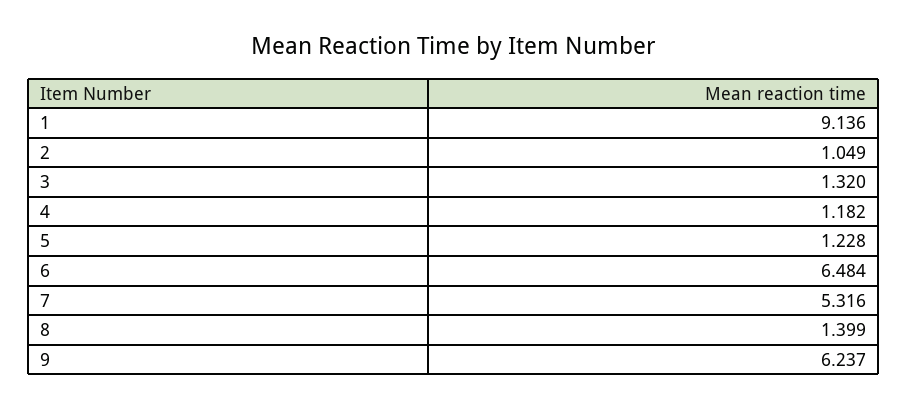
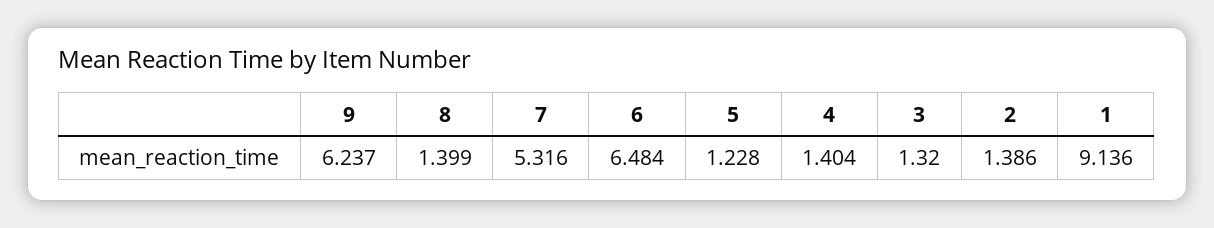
2: 1.049 -> 1.386
4: 1.182 -> 1.404

